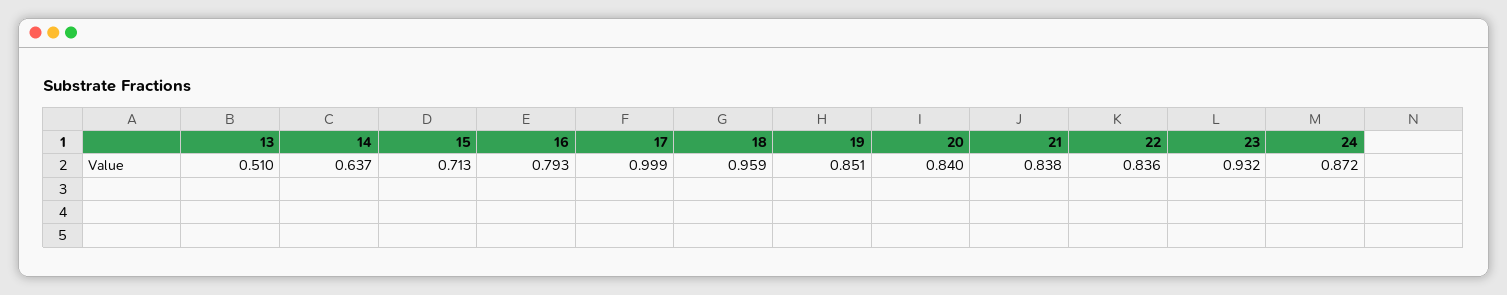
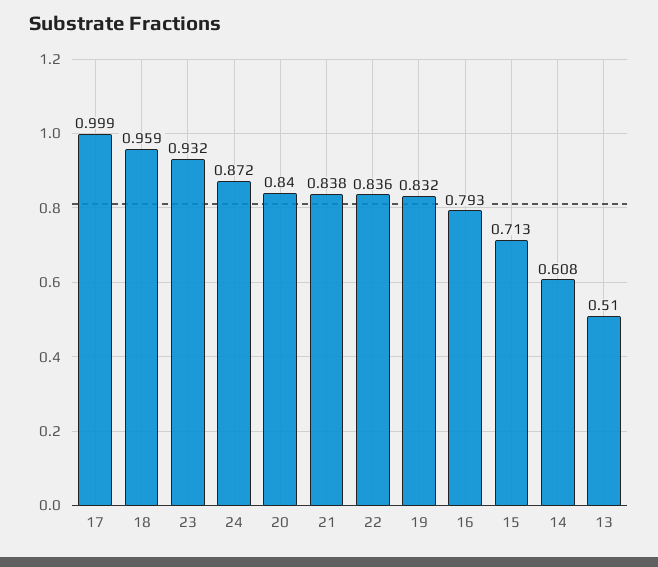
14: 0.637 -> 0.608
19: 0.851 -> 0.832

